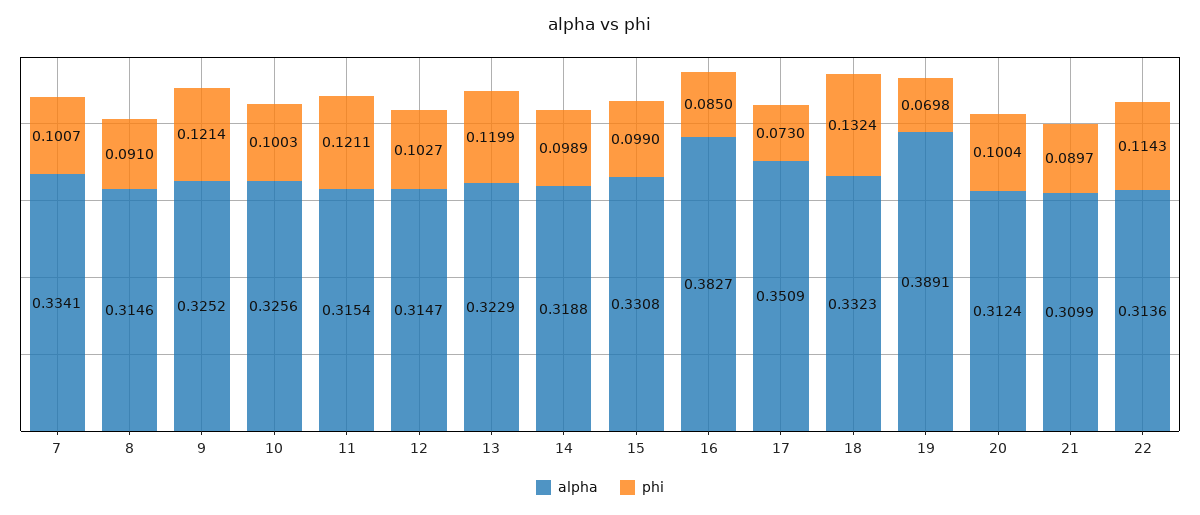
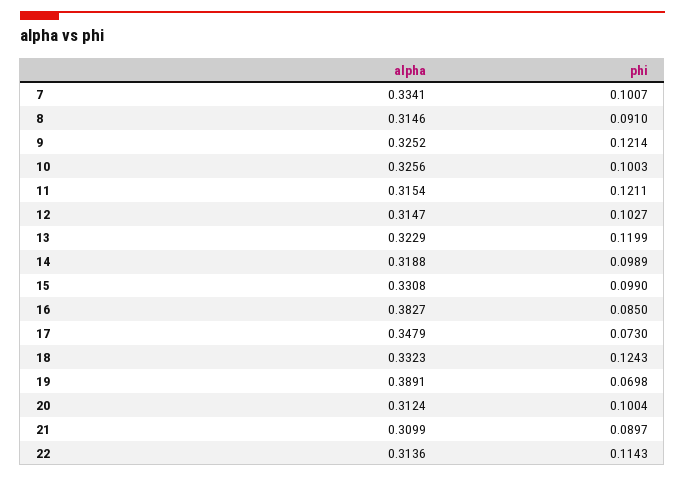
alpha, 17: 0.3509 -> 0.3479
phi, 18: 0.1324 -> 0.1243

